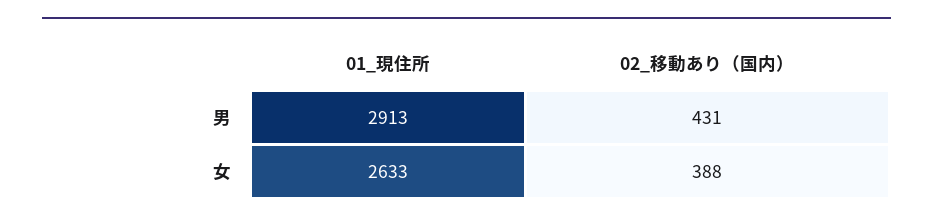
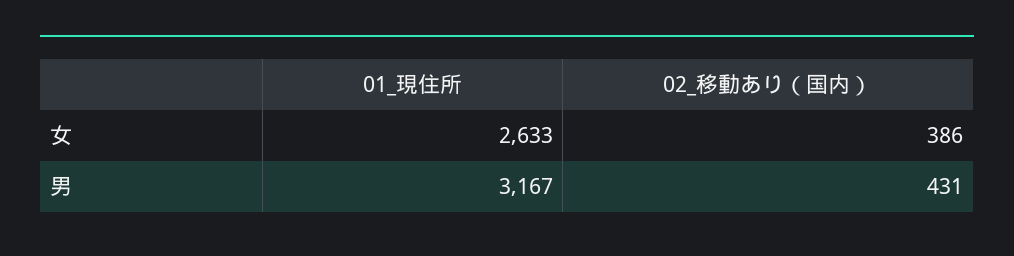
01_現住所, 男: 2913 -> 3167
02_移動あり（国内）, 女: 388 -> 386

